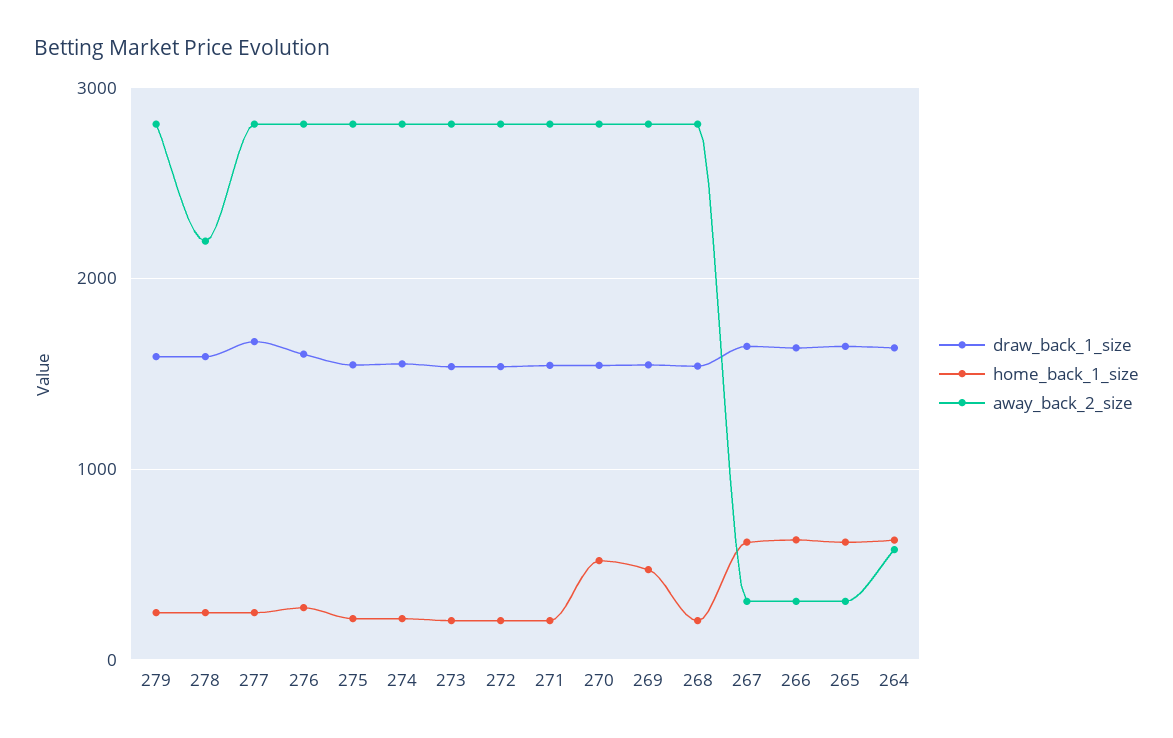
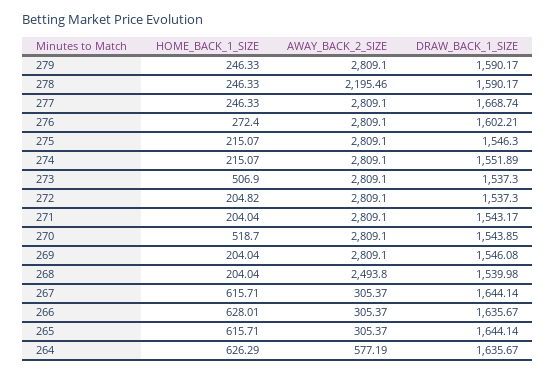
home_back_1_size, 273: 200 -> 506.9
home_back_1_size, 269: 500 -> 204.04
away_back_2_size, 268: 2800 -> 2493.8

